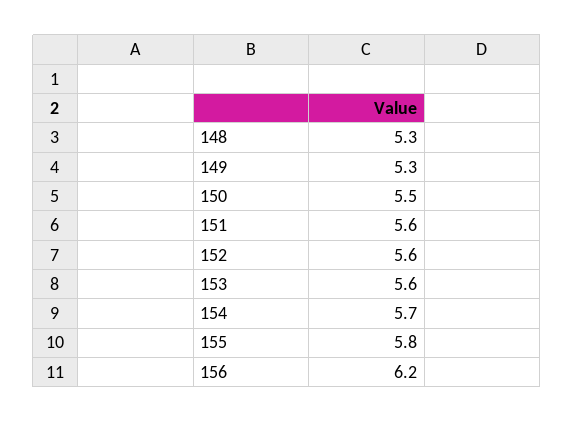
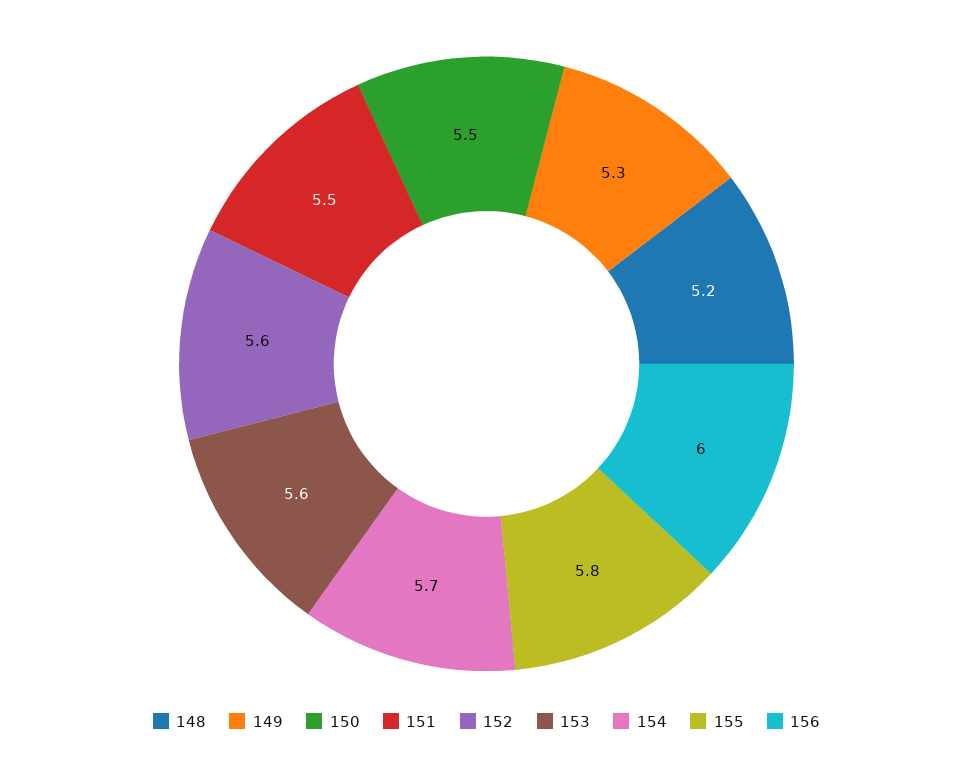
148: 5.3 -> 5.2
151: 5.6 -> 5.5
156: 6.2 -> 6

